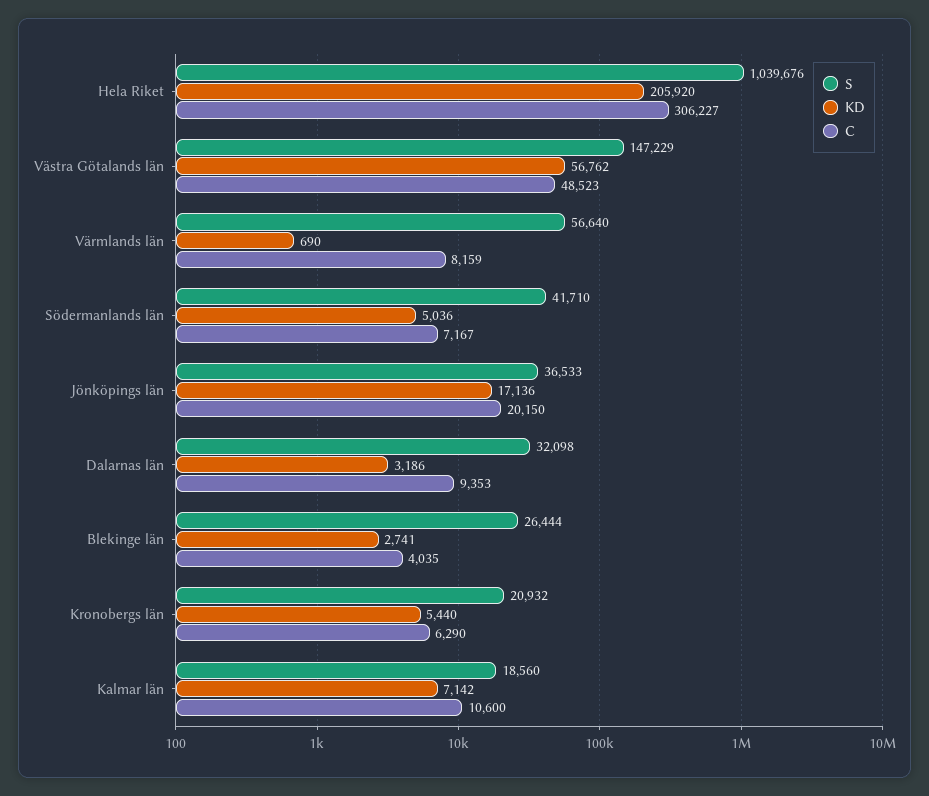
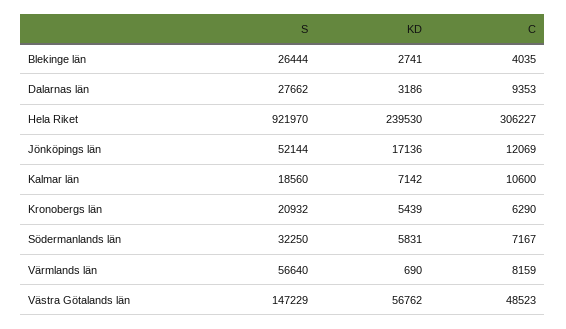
S, Hela Riket: 1039676 -> 921970
KD, Hela Riket: 205920 -> 239530
S, Södermanlands län: 41710 -> 32250
KD, Södermanlands län: 5036 -> 5831
S, Jönköpings län: 36533 -> 52144
C, Jönköpings län: 20150 -> 12069
S, Dalarnas län: 32098 -> 27662
KD, Kronobergs län: 5440 -> 5439

